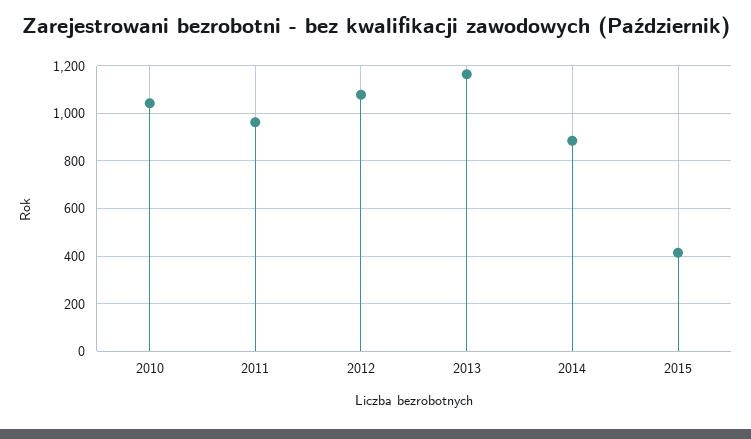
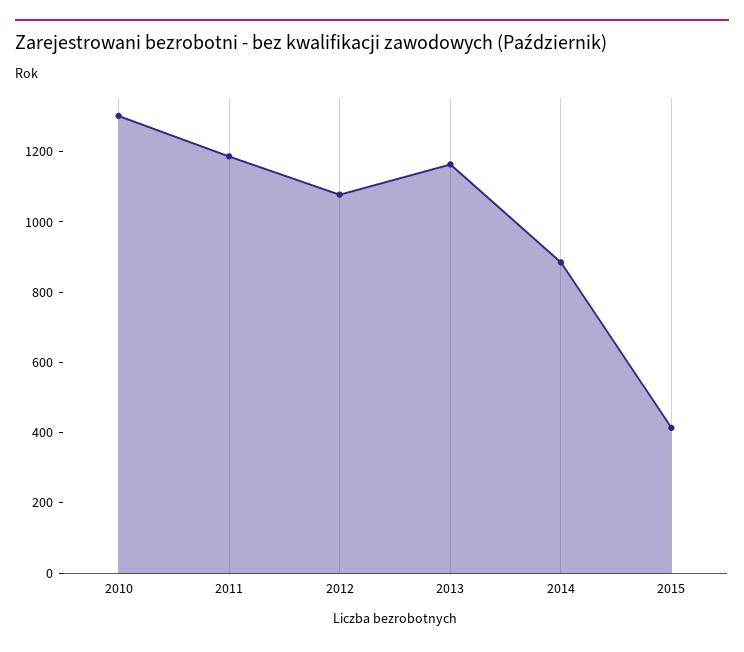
2010: 1050 -> 1300
2011: 950 -> 1200

